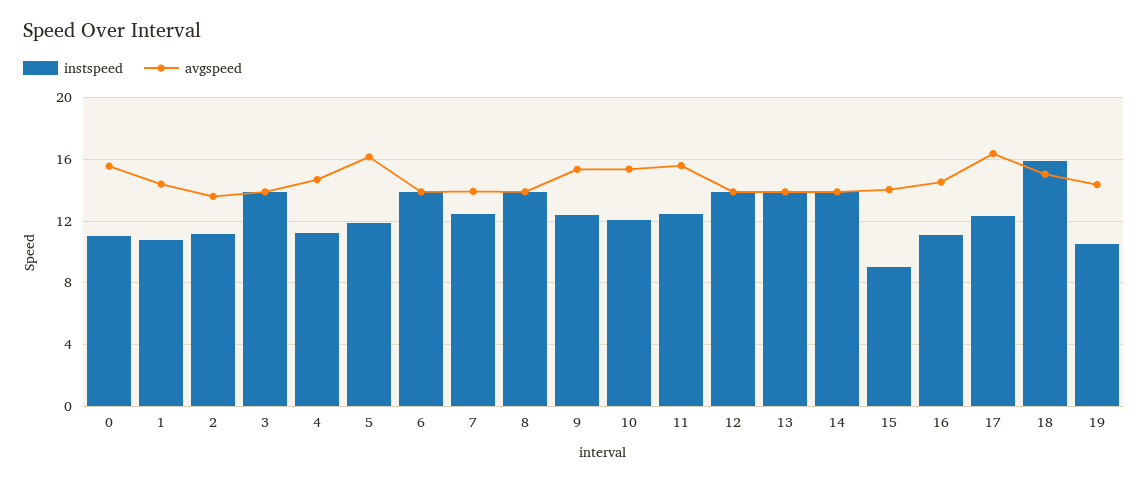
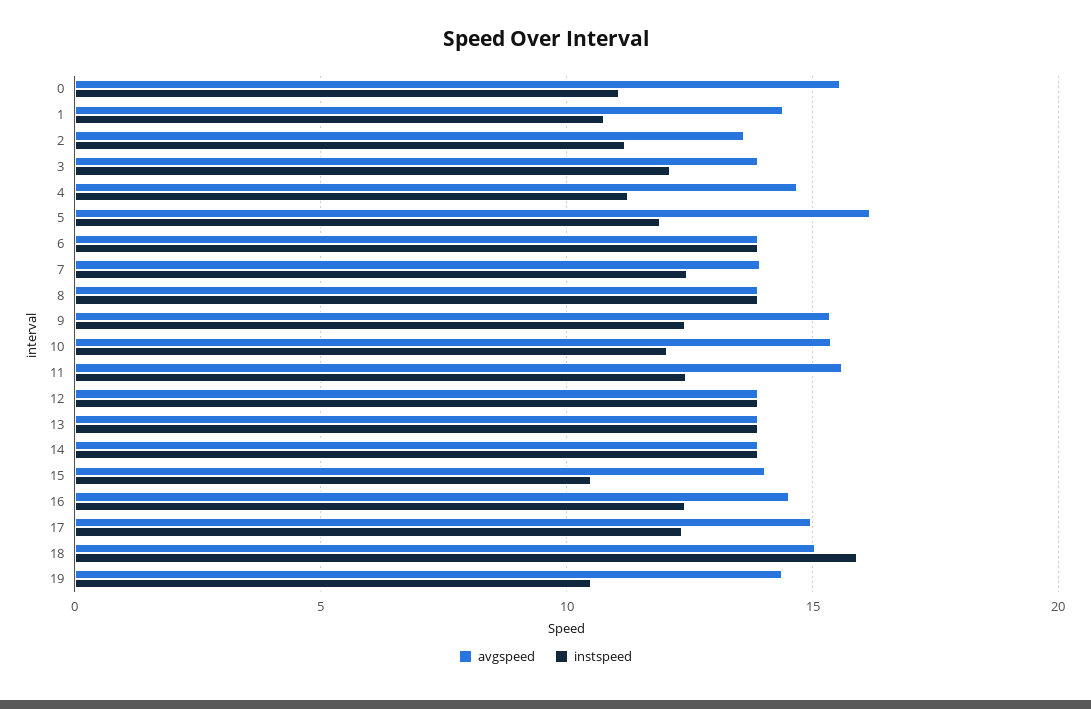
instspeed, 3: 14 -> 12
instspeed, 15: 9 -> 10.5
instspeed, 16: 11 -> 12.5
avgspeed, 17: 16.5 -> 15

